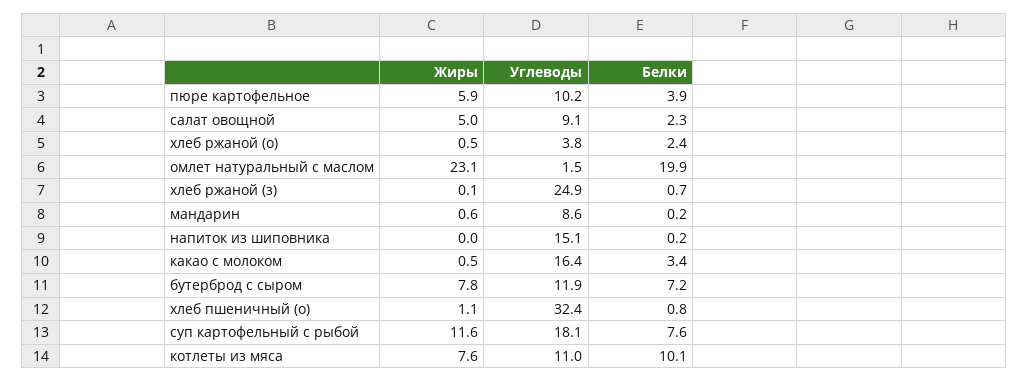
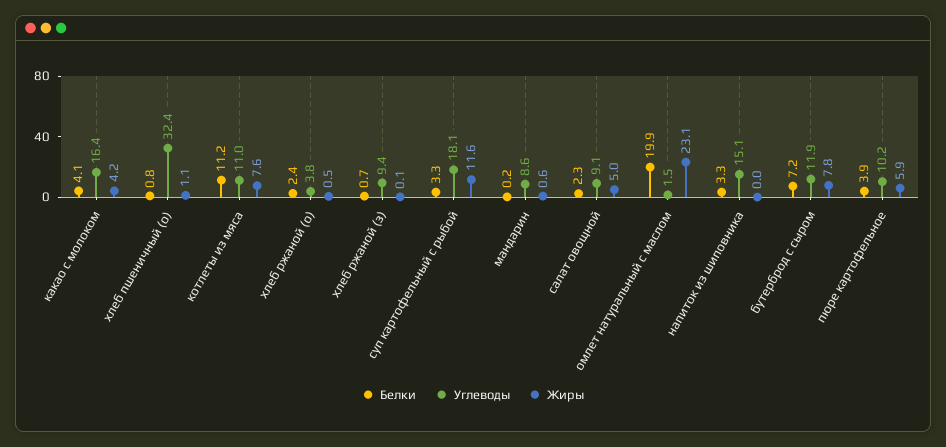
Углеводы, хлеб ржаной (з): 24.9 -> 9.4
Белки, напиток из шиповника: 0.2 -> 3.3
Жиры, какао с молоком: 0.5 -> 4.2
Белки, какао с молоком: 3.4 -> 4.1
Белки, суп картофельный с рыбой: 7.6 -> 3.3
Белки, котлеты из мяса: 10.1 -> 11.2

